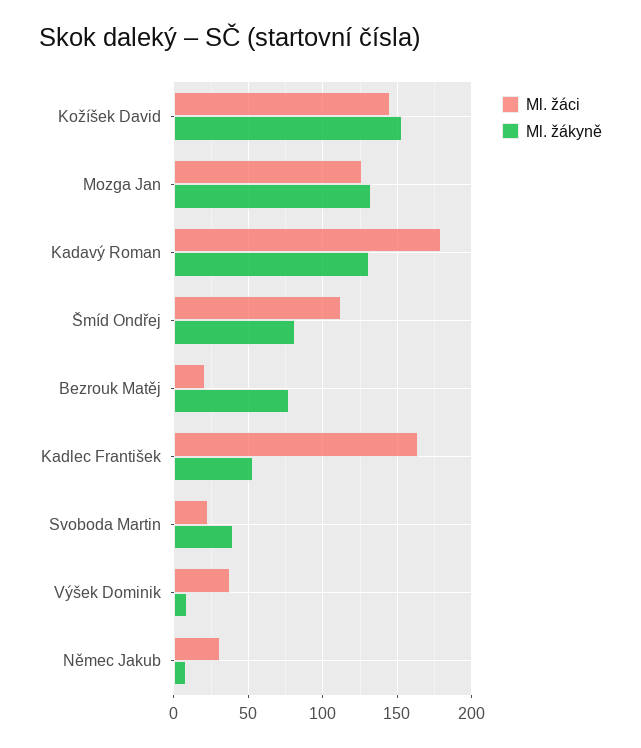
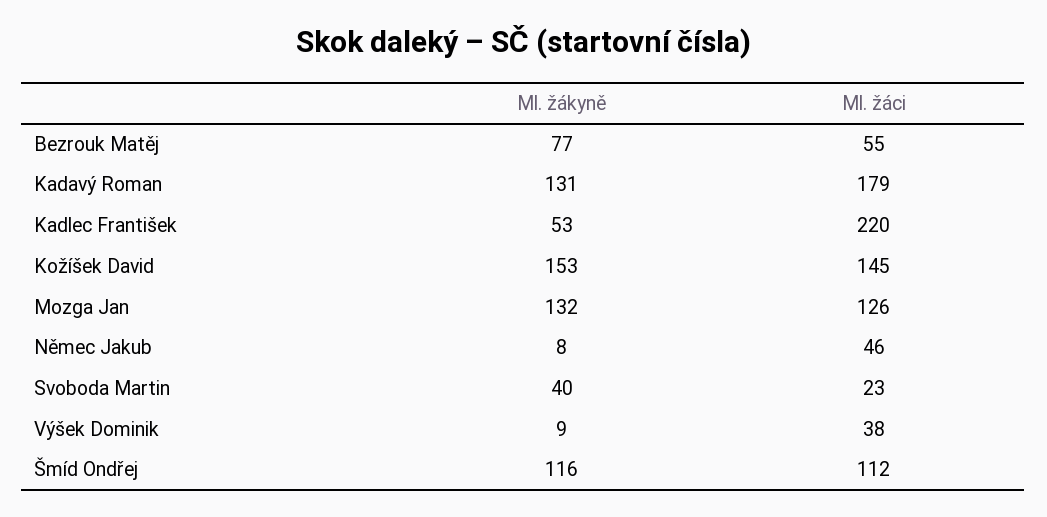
Ml. žákyně, Šmíd Ondřej: 80 -> 116
Ml. žáci, Bezrouk Matěj: 20 -> 55
Ml. žáci, Kadlec František: 165 -> 220
Ml. žáci, Němec Jakub: 30 -> 46

